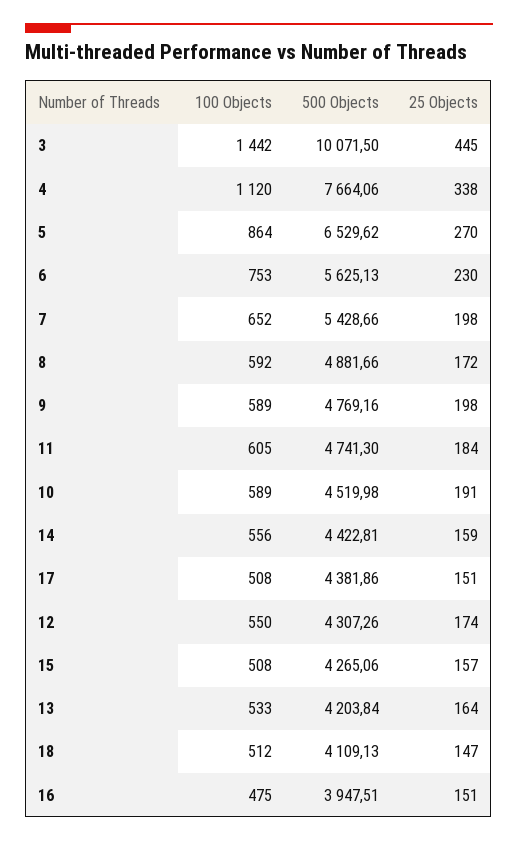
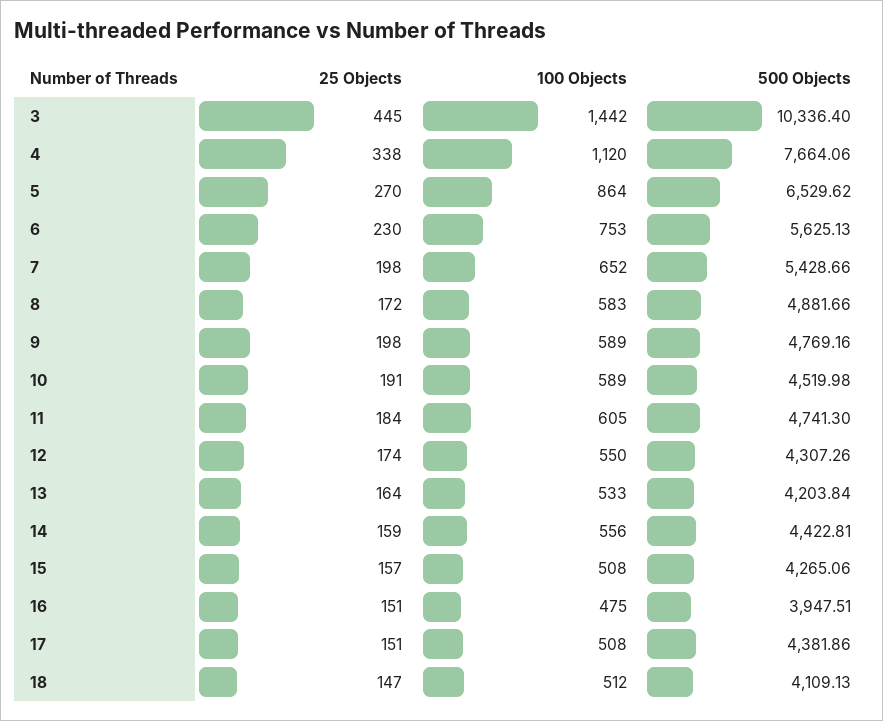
500 Objects, 3: 10071.5 -> 10336.4
100 Objects, 8: 592 -> 583

